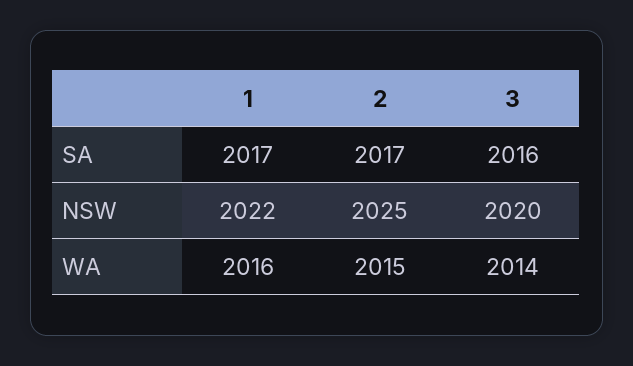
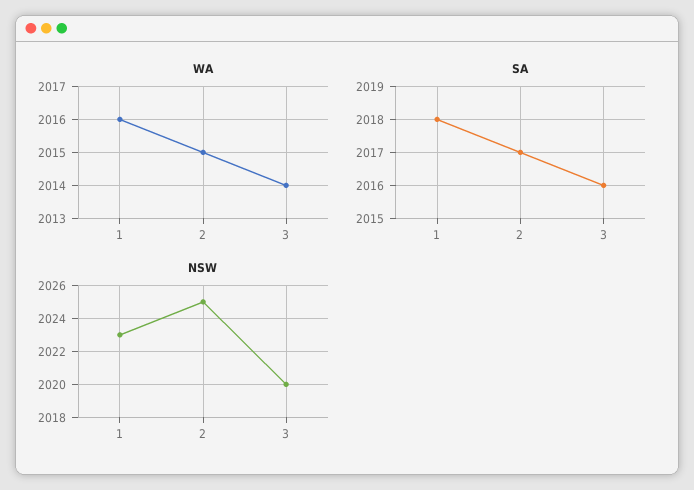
SA, 1: 2017 -> 2018
NSW, 1: 2022 -> 2023

